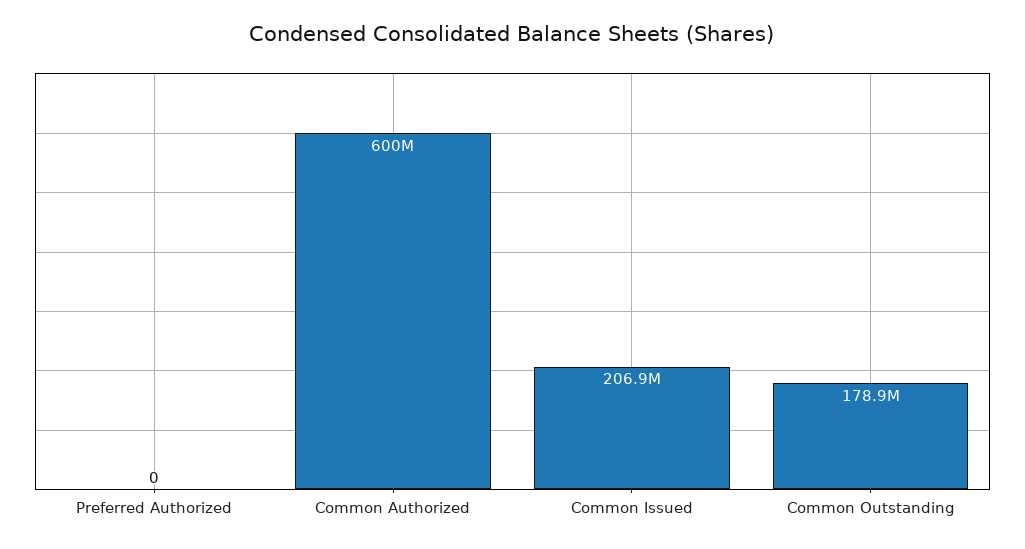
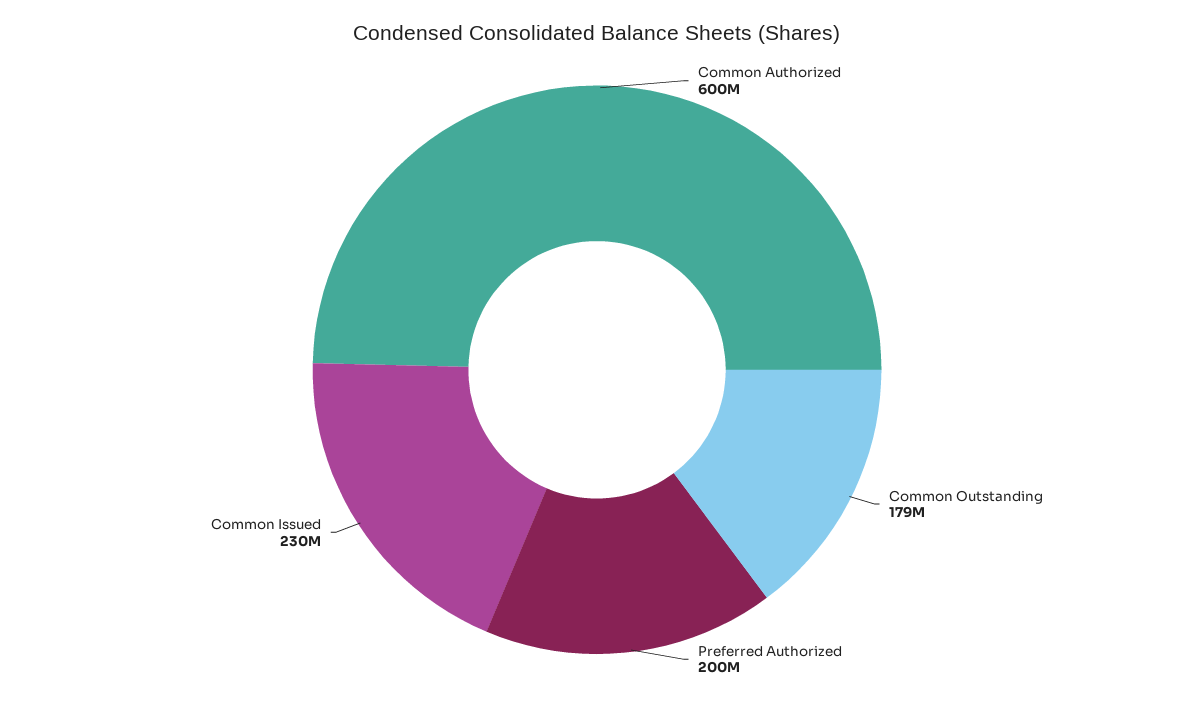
Preferred Authorized: 0 -> 200000000
Common Issued: 206900000 -> 230000000

